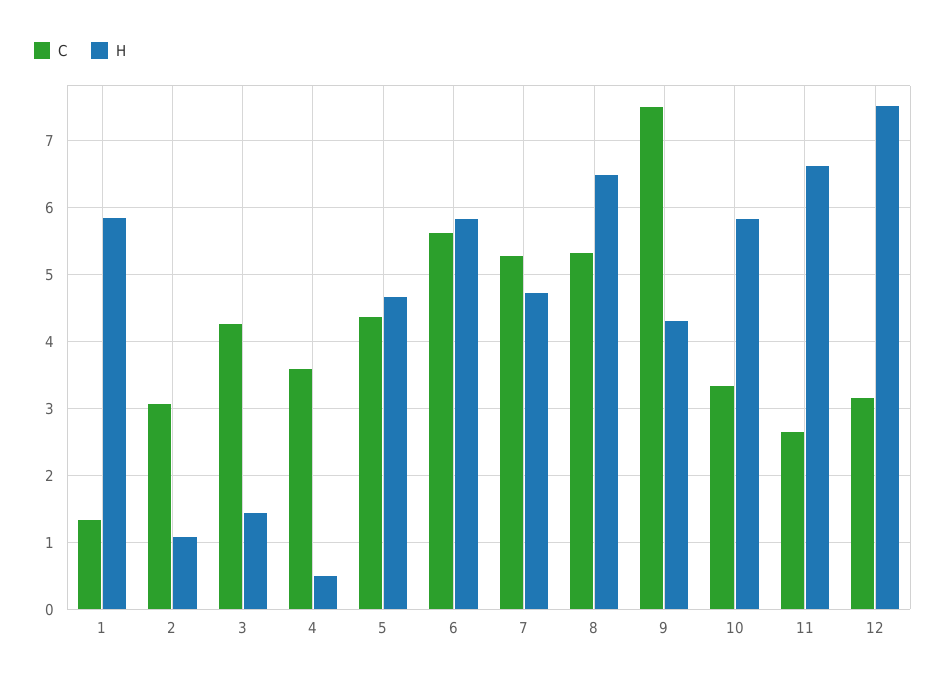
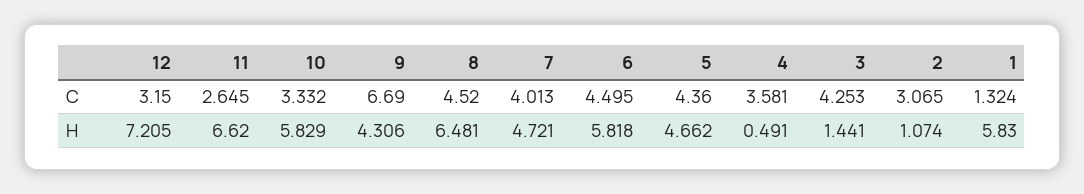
C, 6: 5.6 -> 4.495
C, 7: 5.3 -> 4.013
C, 8: 5.3 -> 4.52
C, 9: 7.5 -> 6.69
H, 12: 7.5 -> 7.205

